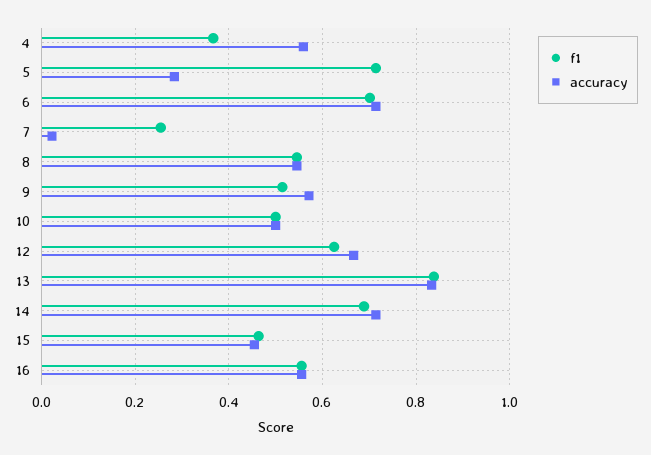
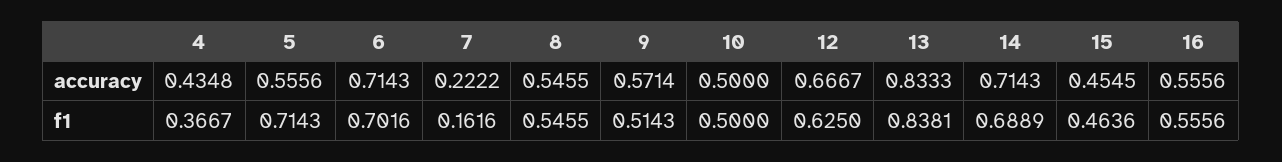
accuracy, 4: 0.56 -> 0.4348
accuracy, 5: 0.28 -> 0.5556
f1, 7: 0.26 -> 0.1616
accuracy, 7: 0.02 -> 0.2222

